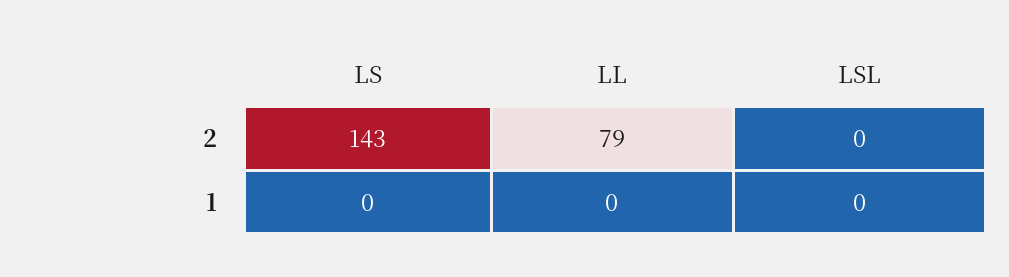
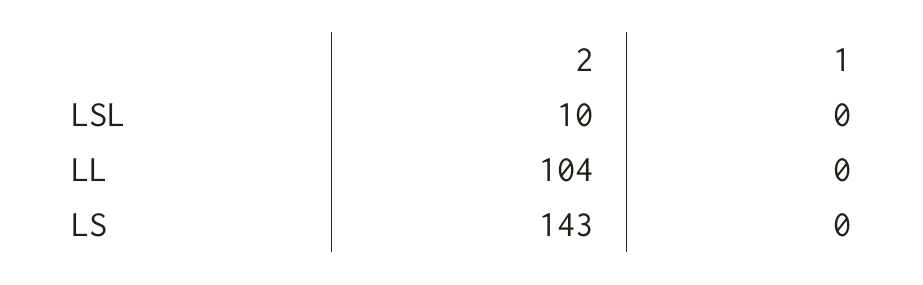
LL, 2: 79 -> 104
LSL, 2: 0 -> 10

